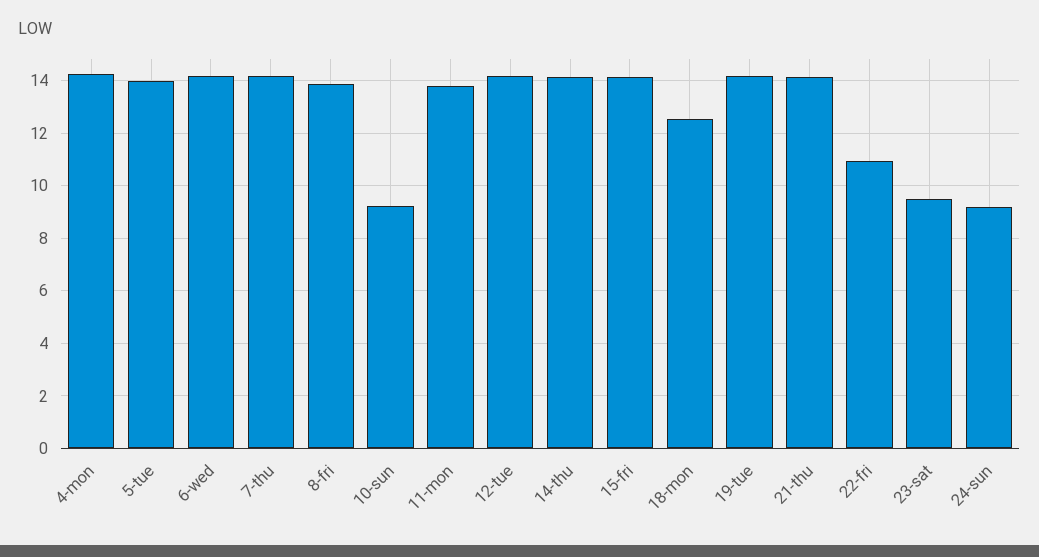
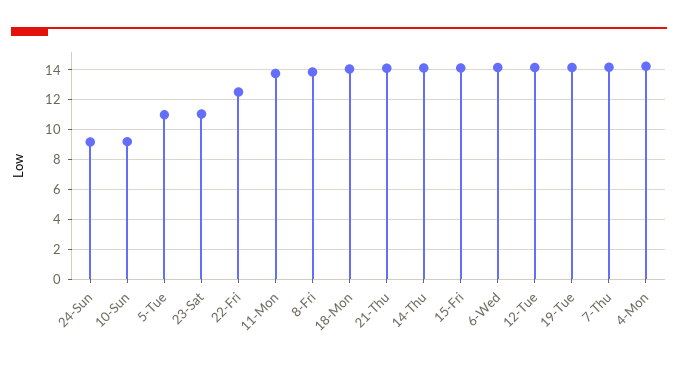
5-tue: 14 -> 11
18-mon: 12.5 -> 14
22-fri: 11 -> 12.5
23-sat: 9.5 -> 11

